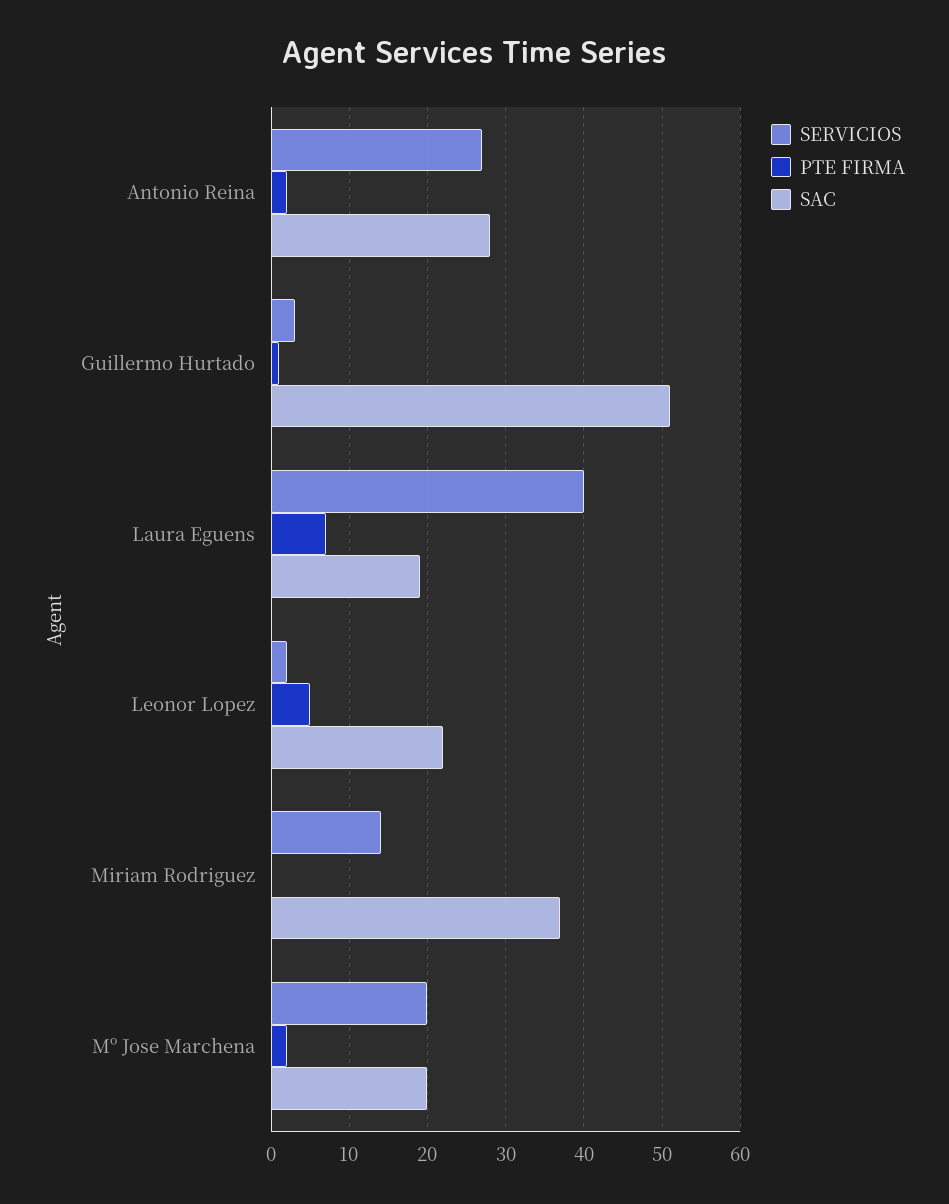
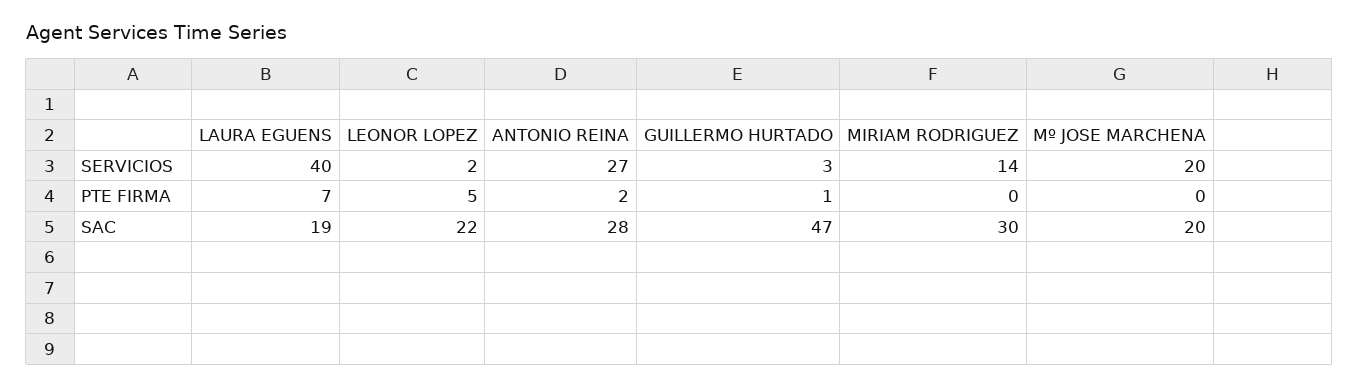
SAC, Guillermo Hurtado: 51 -> 47
SAC, Miriam Rodriguez: 37 -> 30
PTE FIRMA, Mº Jose Marchena: 2 -> 0

